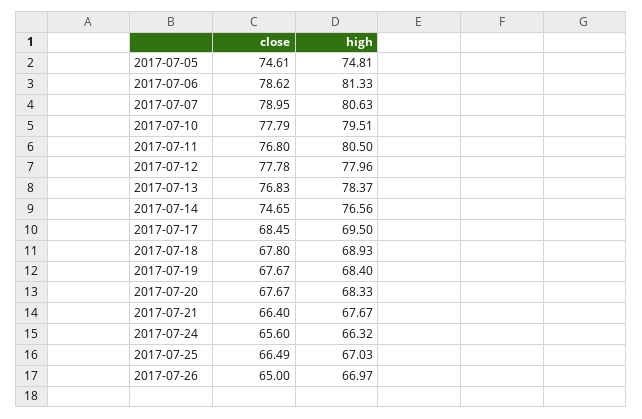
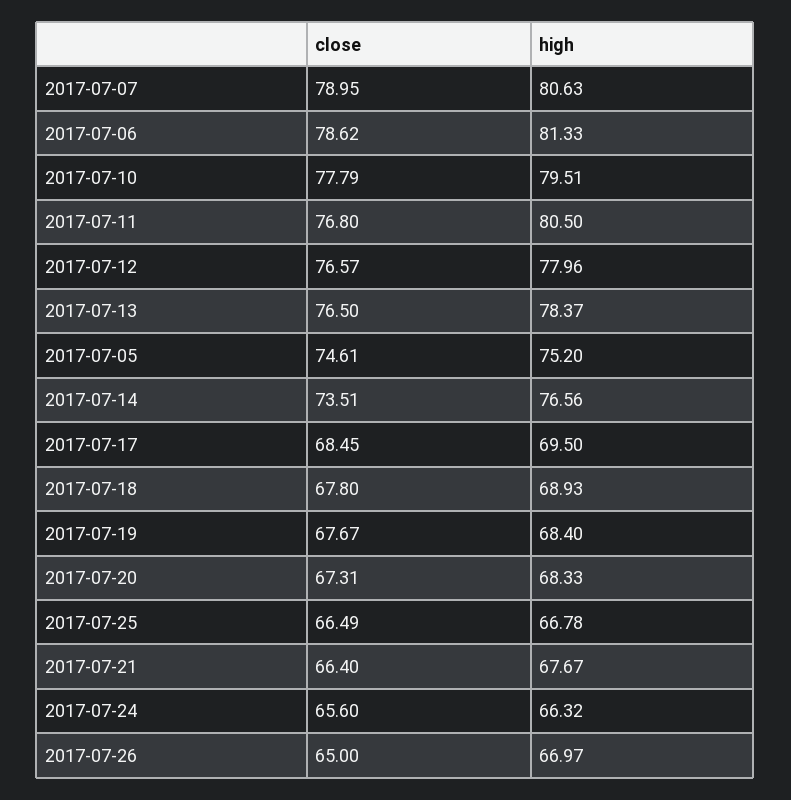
high, 2017-07-05: 74.81 -> 75.2
close, 2017-07-12: 77.78 -> 76.57
close, 2017-07-13: 76.83 -> 76.5
close, 2017-07-14: 74.65 -> 73.51
close, 2017-07-20: 67.67 -> 67.31
high, 2017-07-25: 67.03 -> 66.78

